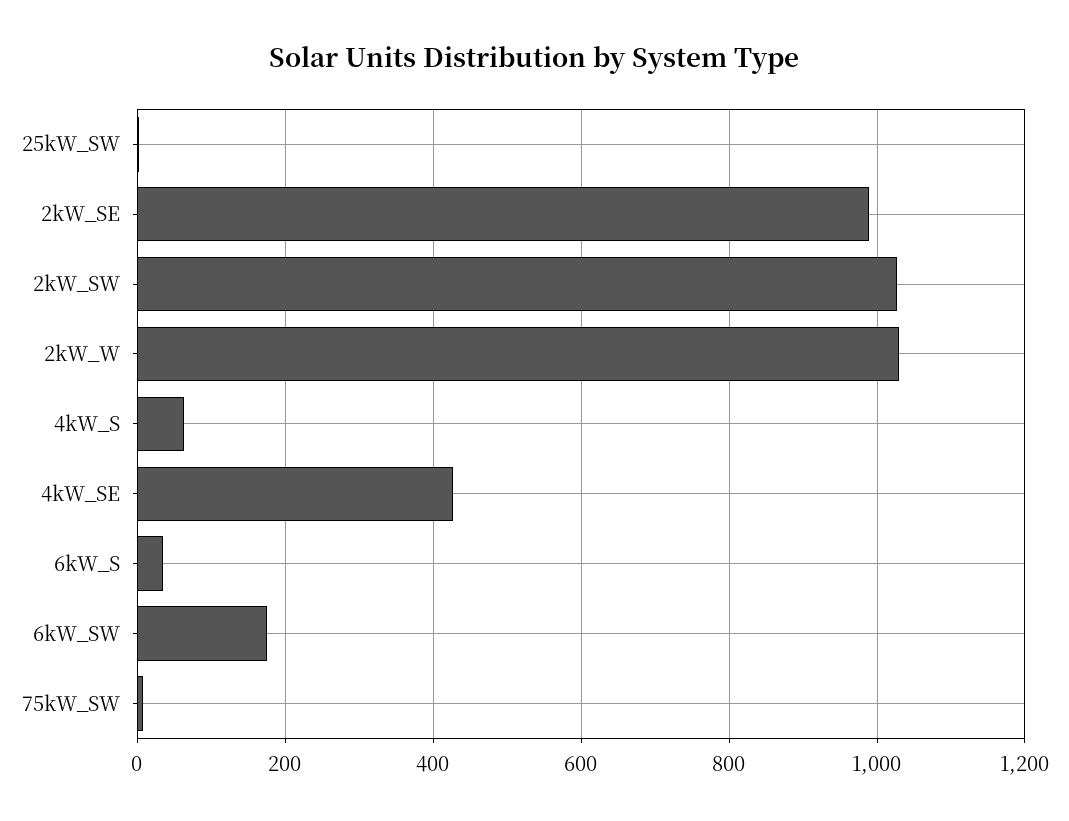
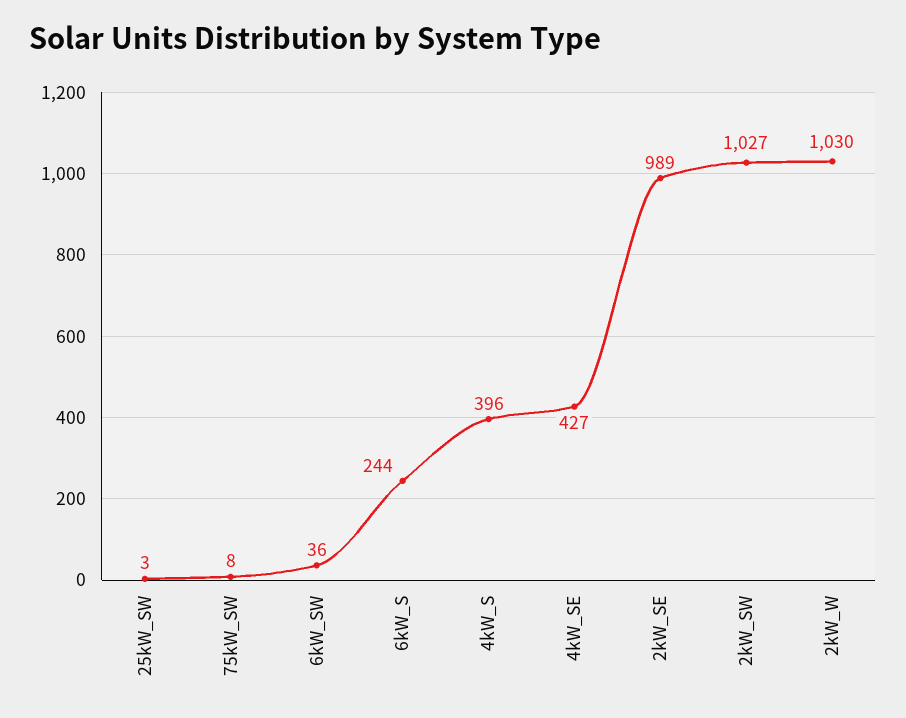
4kW_S: 60 -> 396
6kW_S: 40 -> 244
6kW_SW: 180 -> 36

